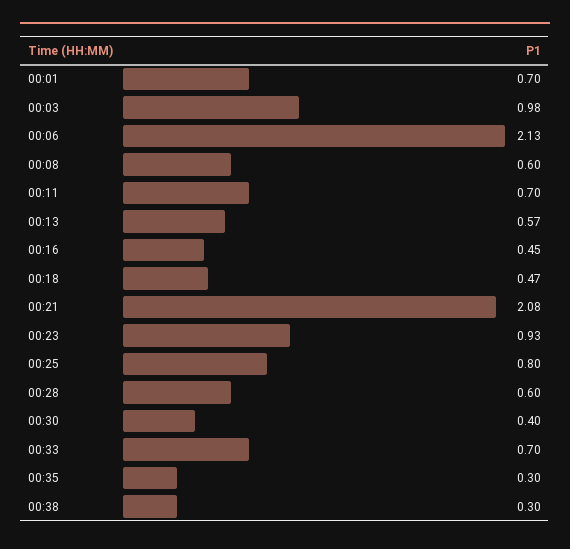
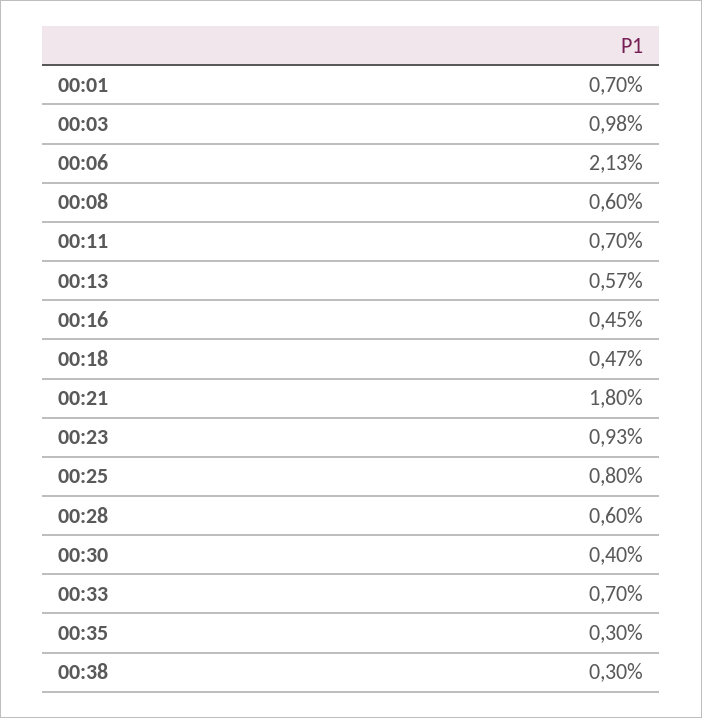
00:21: 2.08 -> 1.8

